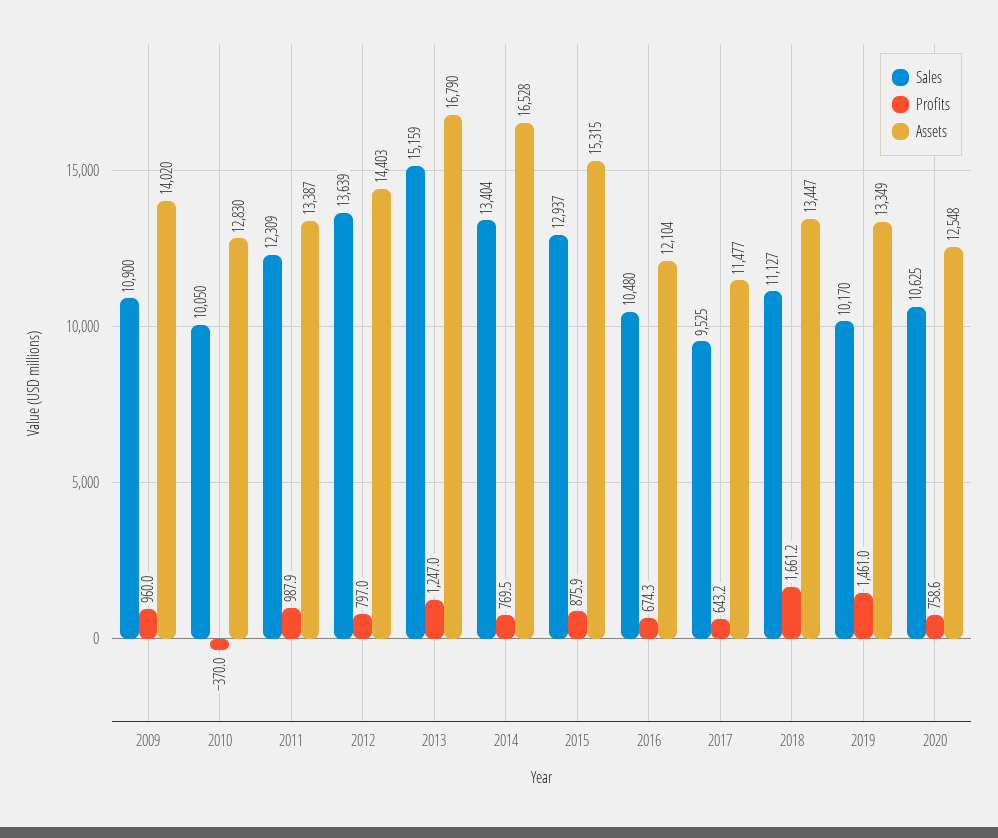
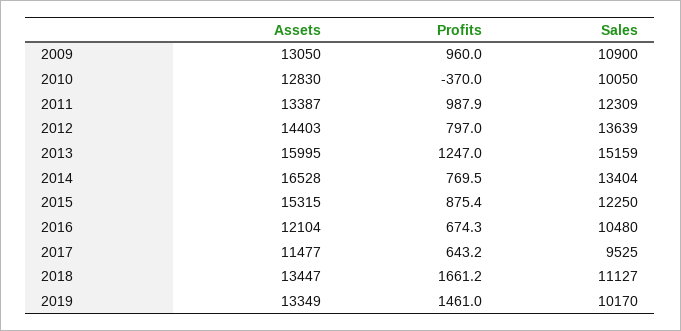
Assets, 2009: 14020 -> 13050
Assets, 2013: 16790 -> 15995
Sales, 2015: 12937 -> 12250
Profits, 2015: 875.9 -> 875.4
Sales, 2020: 10625 -> none
Profits, 2020: 758.6 -> none
Assets, 2020: 12548 -> none

